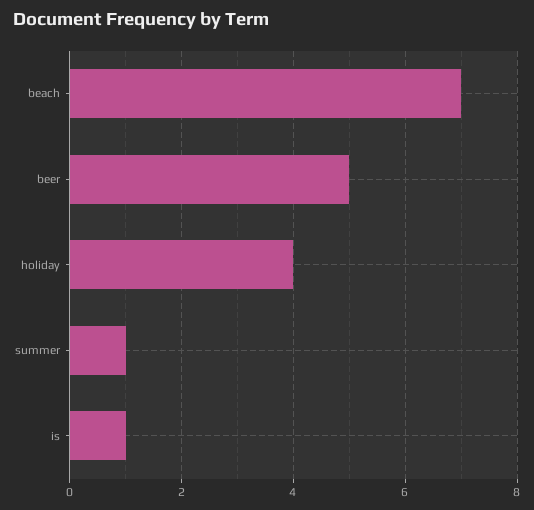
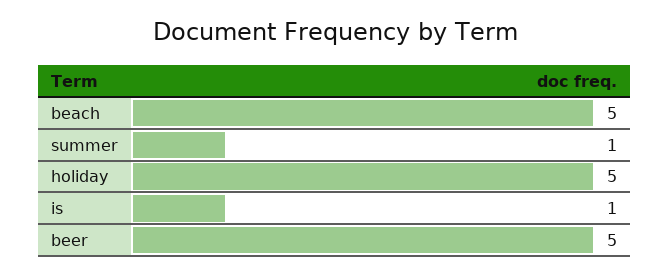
beach: 7 -> 5
holiday: 4 -> 5

